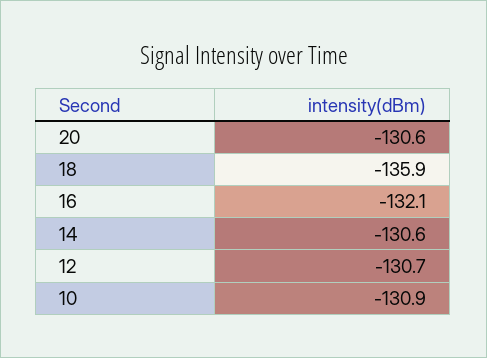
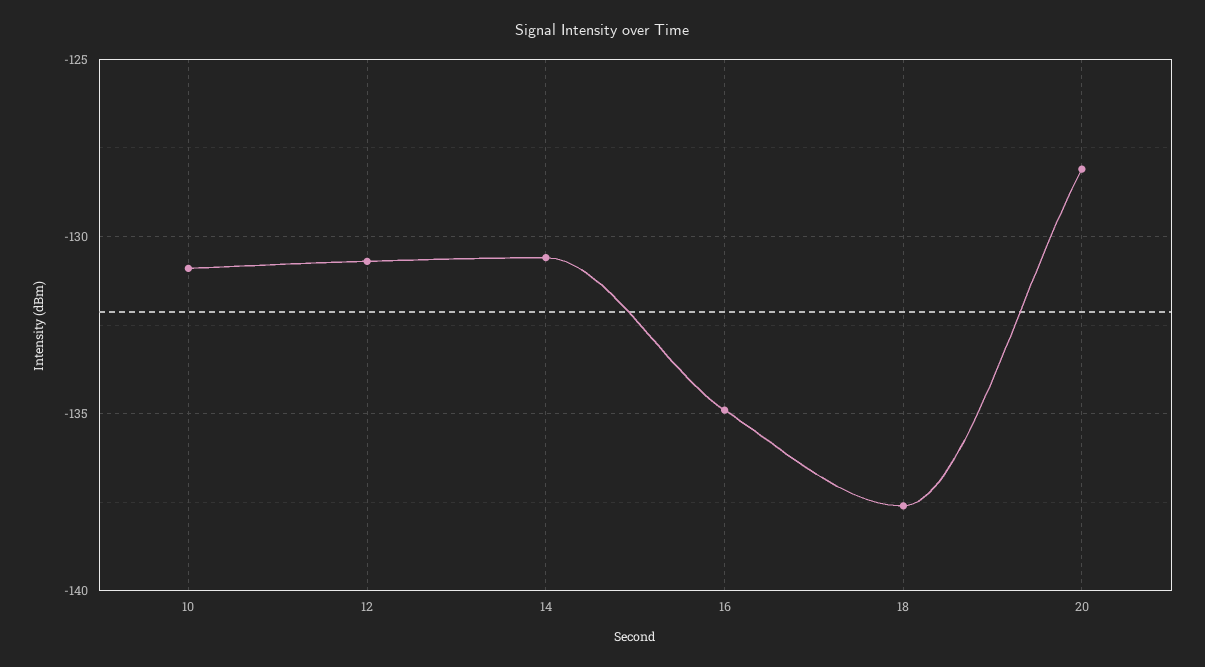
20: -130.6 -> -128
18: -135.9 -> -137.5
16: -132.1 -> -135

